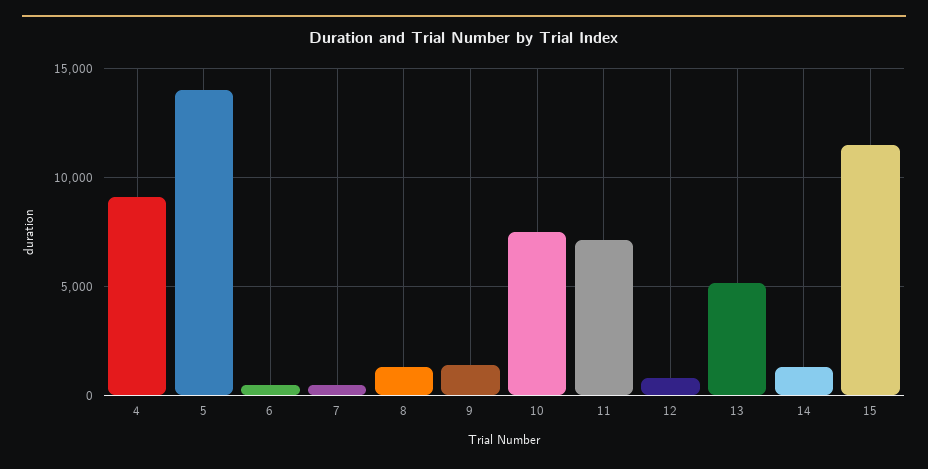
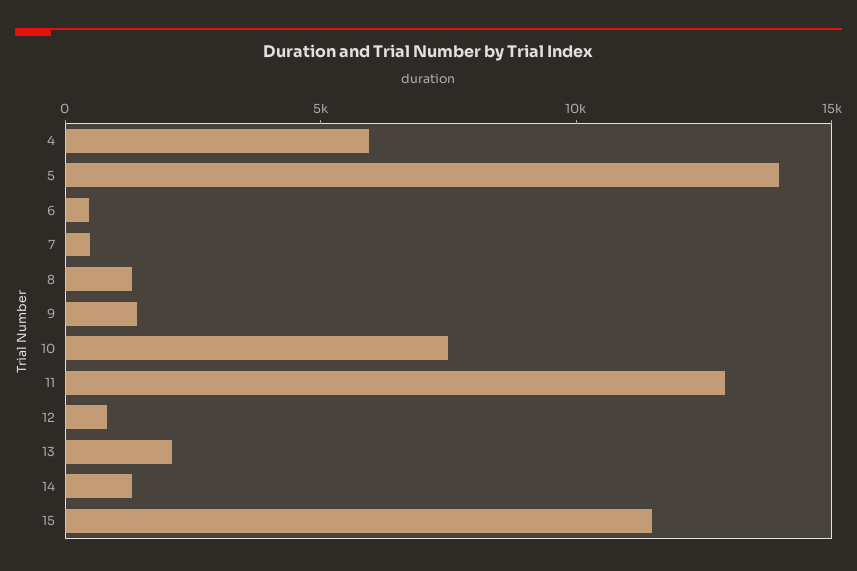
4: 9000 -> 6000
11: 7000 -> 13000
13: 5000 -> 2000

